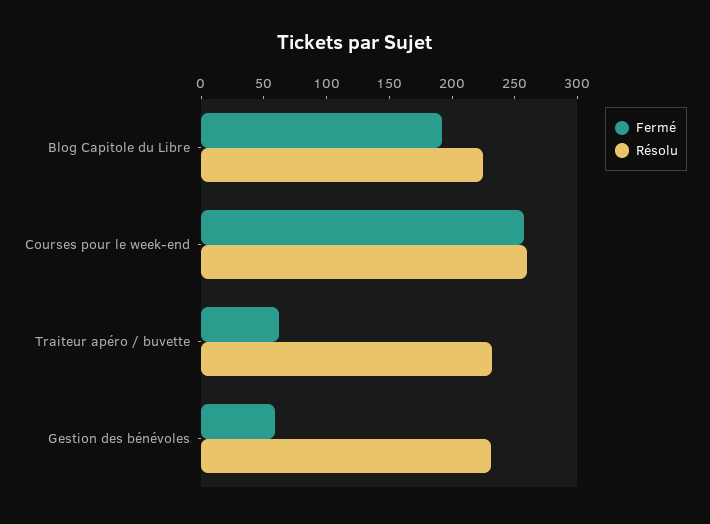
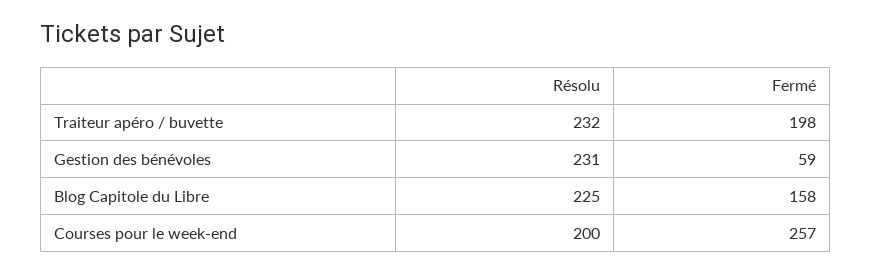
Fermé, Blog Capitole du Libre: 190 -> 158
Résolu, Courses pour le week-end: 260 -> 200
Fermé, Traiteur apéro / buvette: 60 -> 198

